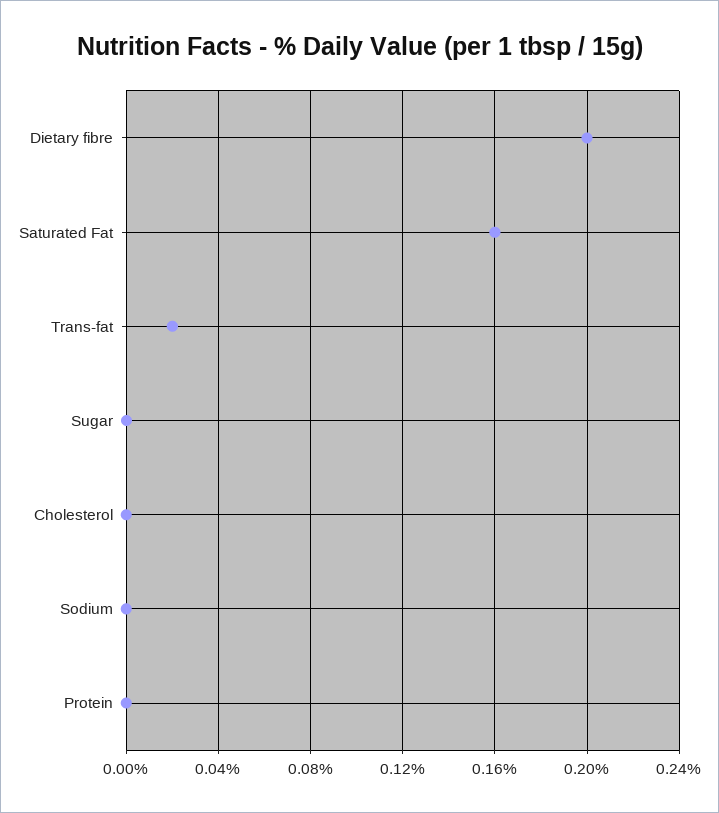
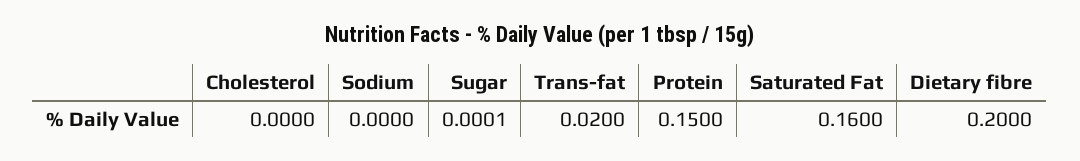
Protein: 0 -> 0.15

